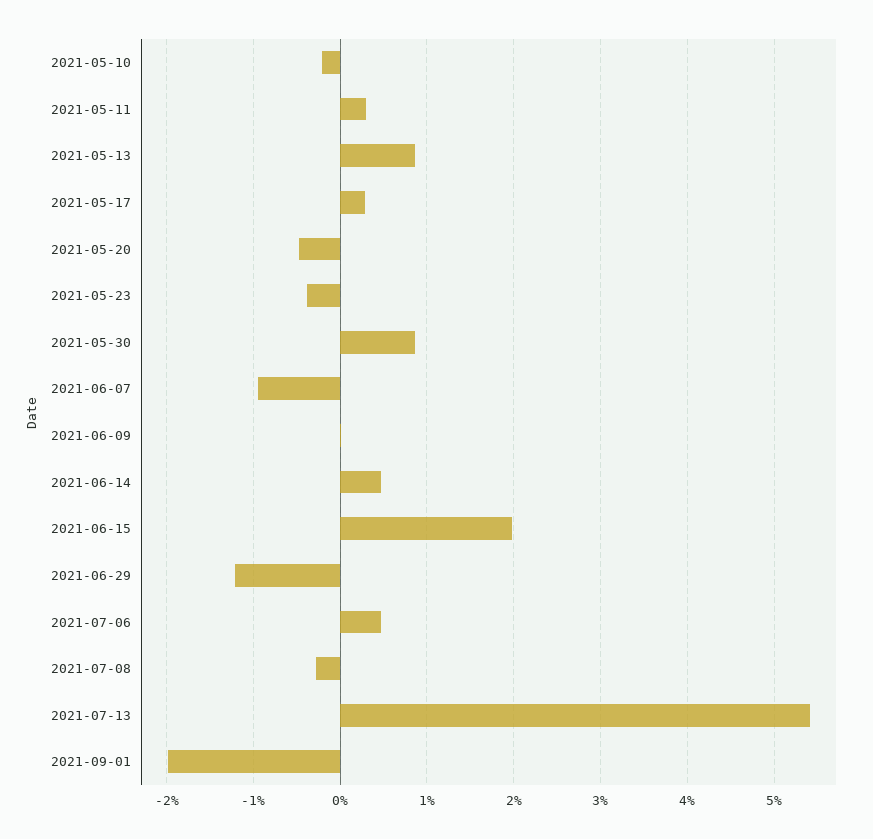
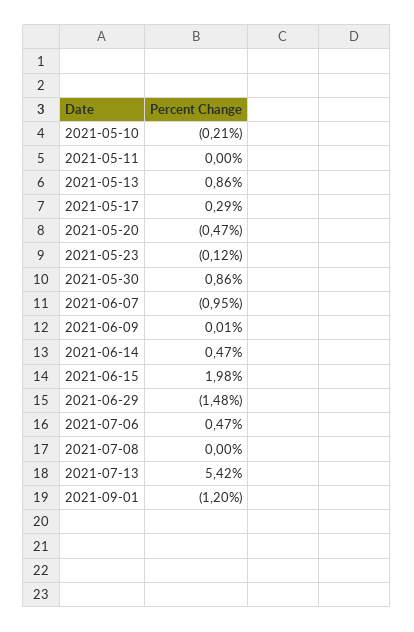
2021-05-11: 0.3 -> 0
2021-05-23: -0.4 -> -0.12
2021-06-29: -1.2 -> -1.48
2021-07-08: -0.3 -> 0
2021-09-01: -2 -> -1.2

